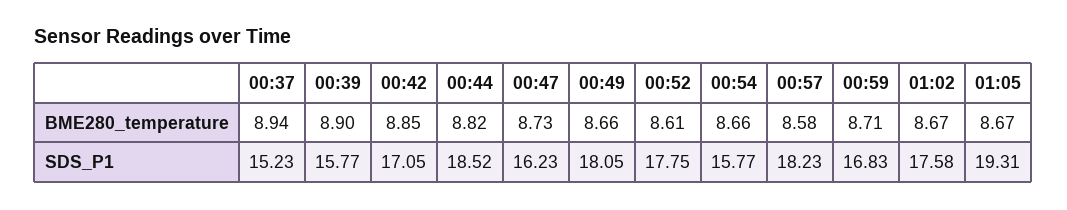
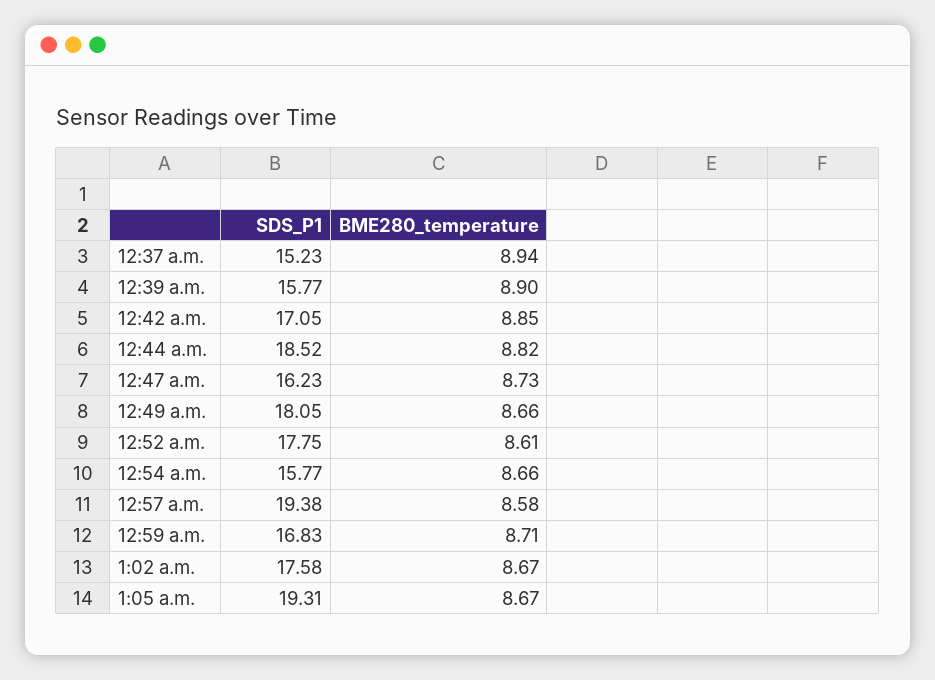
00:57, SDS_P1: 18.23 -> 19.38

